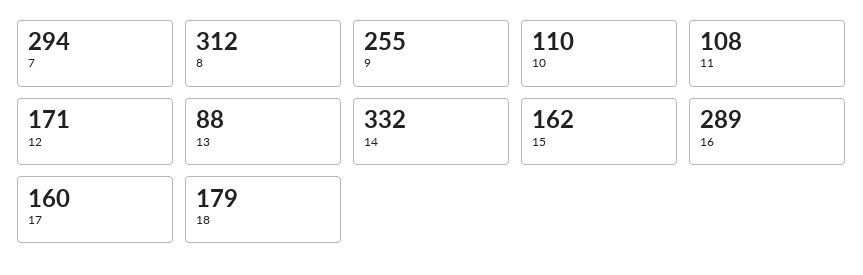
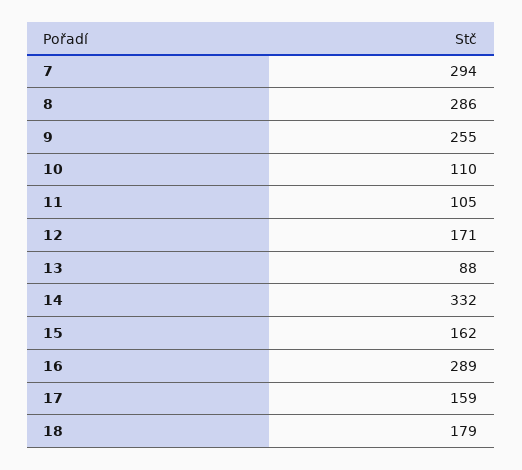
8: 312 -> 286
11: 108 -> 105
17: 160 -> 159

